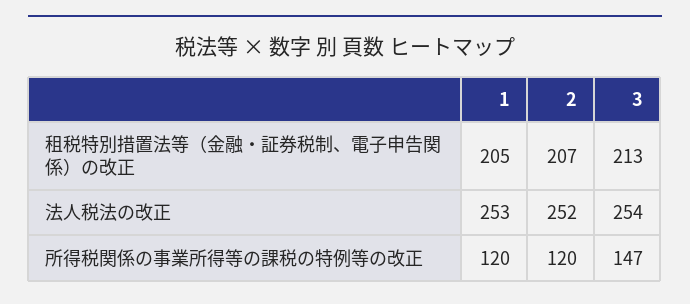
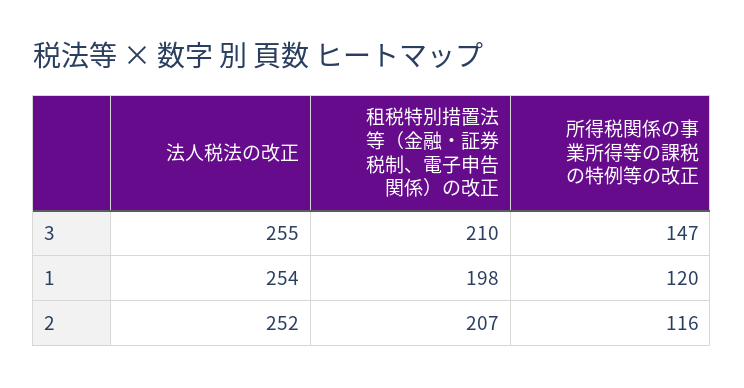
1, 租税特別措置法等（金融・証券税制、電子申告関係）の改正: 205 -> 198
3, 租税特別措置法等（金融・証券税制、電子申告関係）の改正: 213 -> 210
1, 法人税法の改正: 253 -> 254
3, 法人税法の改正: 254 -> 255
2, 所得税関係の事業所得等の課税の特例等の改正: 120 -> 116

